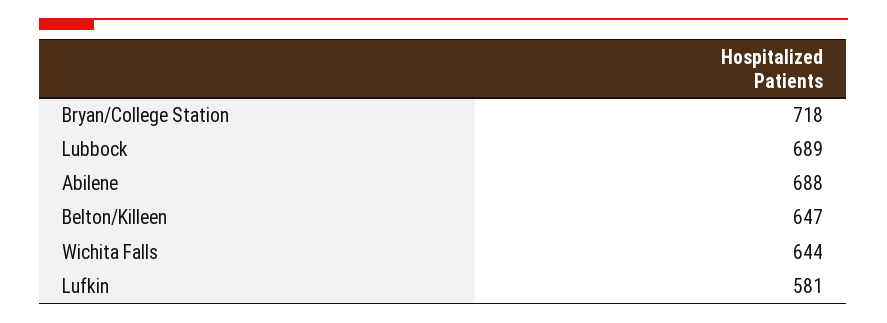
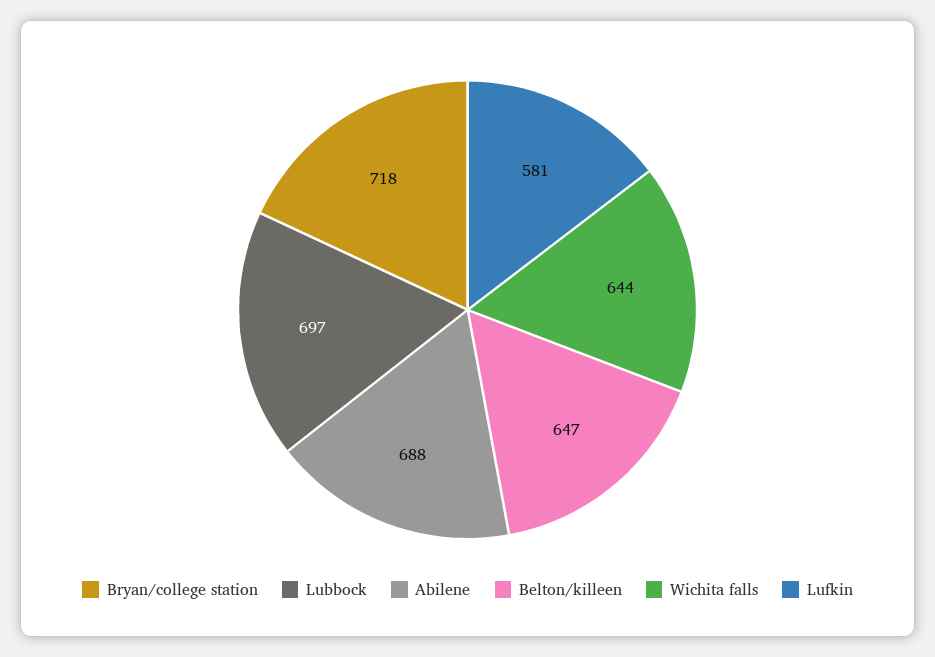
Lubbock: 689 -> 697

